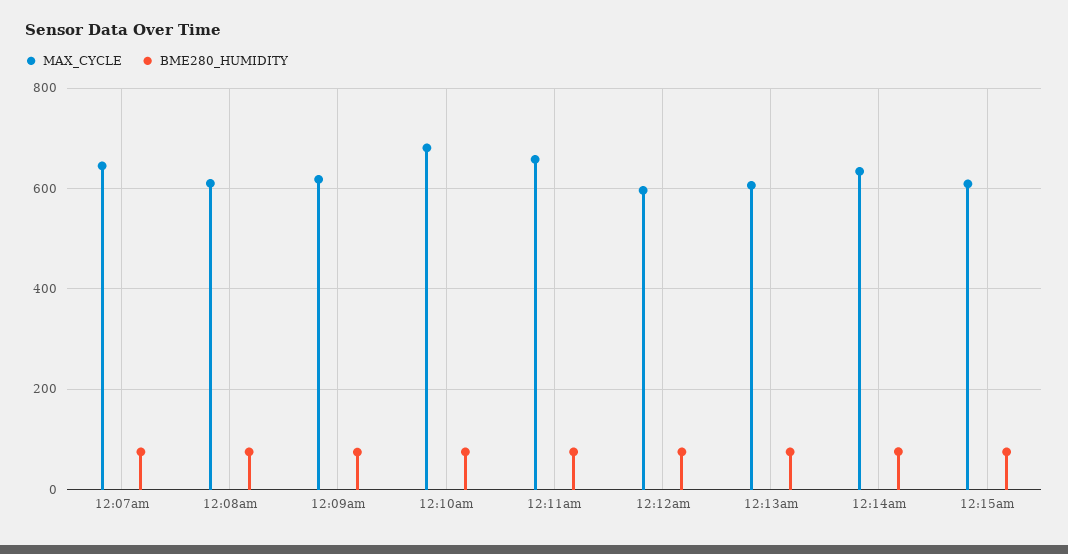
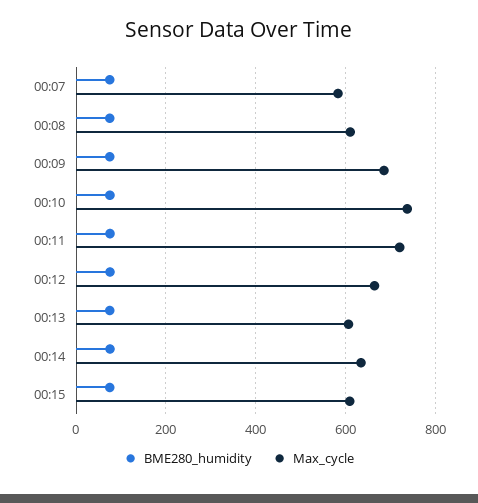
MAX_CYCLE, 12:07am: 640 -> 580
MAX_CYCLE, 12:09am: 620 -> 680
MAX_CYCLE, 12:10am: 680 -> 740
MAX_CYCLE, 12:11am: 660 -> 720
MAX_CYCLE, 12:12am: 600 -> 660

